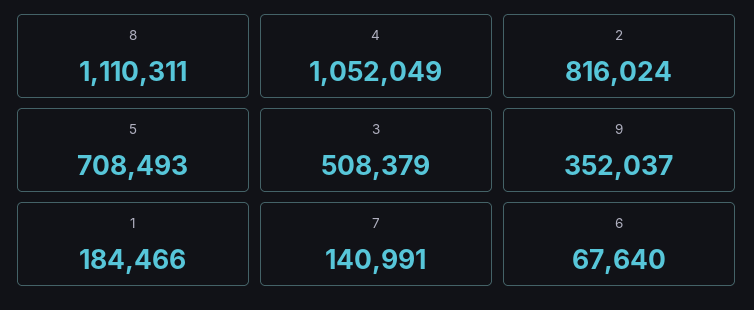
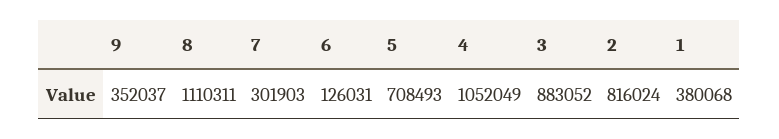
3: 508379 -> 883052
1: 184466 -> 380068
7: 140991 -> 301903
6: 67640 -> 126031

